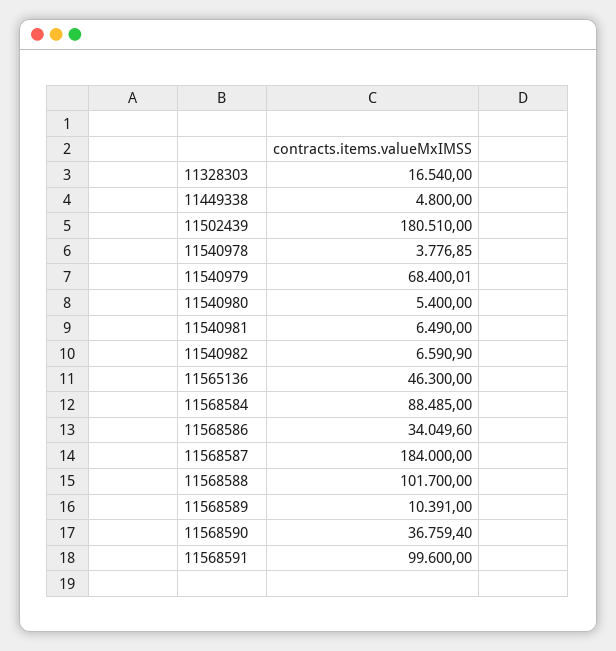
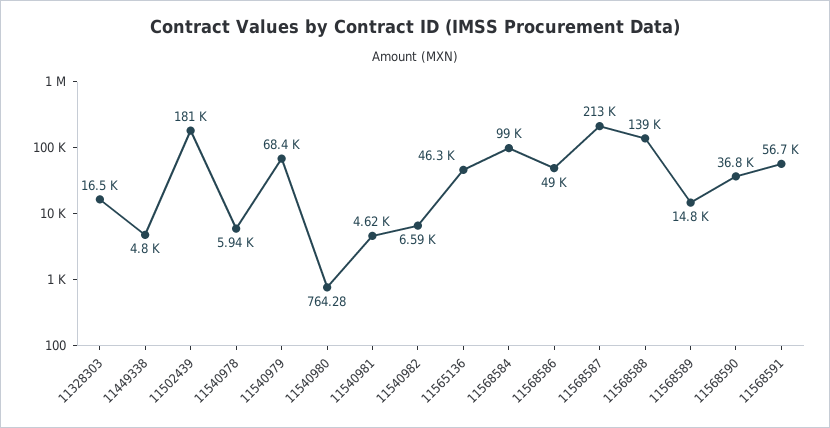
11540978: 3776.85 -> 5940
11540980: 5400 -> 764.28
11540981: 6490 -> 4620
11568584: 88485 -> 99000
11568586: 34049.6 -> 49000
11568587: 184000 -> 213000
11568588: 101700 -> 139000
11568589: 10391 -> 14800
11568591: 99600 -> 56700

